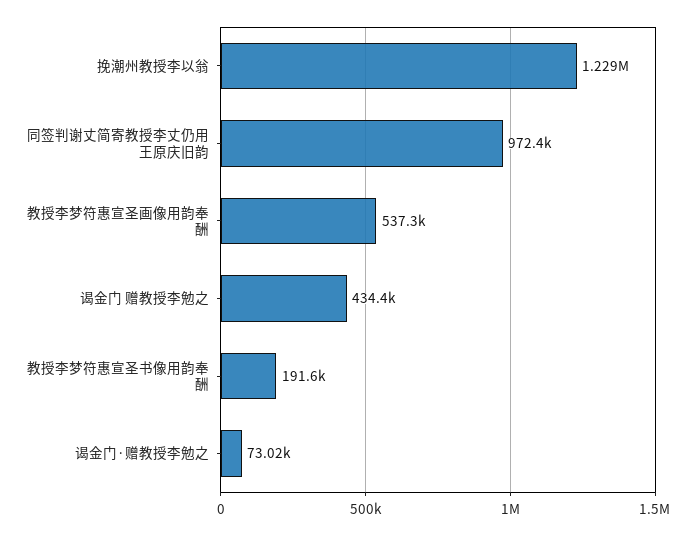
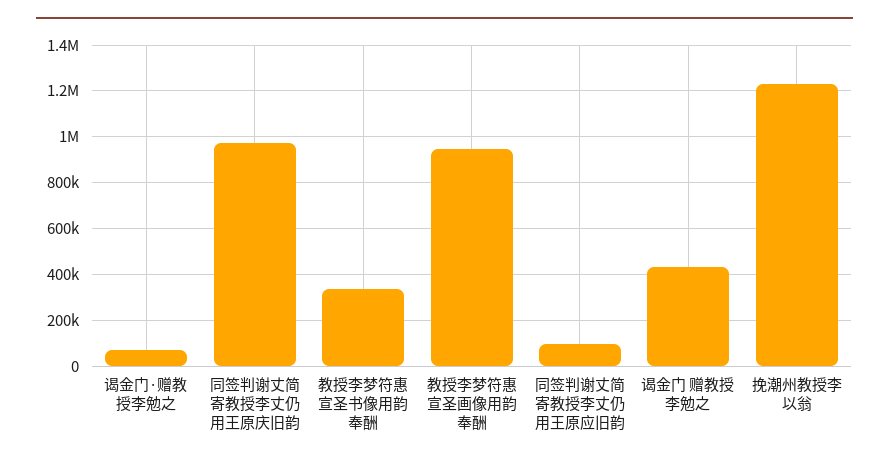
教授李梦符惠宣圣画像用韵奉酬: 537300 -> 950000
教授李梦符惠宣圣书像用韵奉酬: 191600 -> 350000
同签判谢丈简寄教授李丈仍用王原应旧韵: none -> 100000

